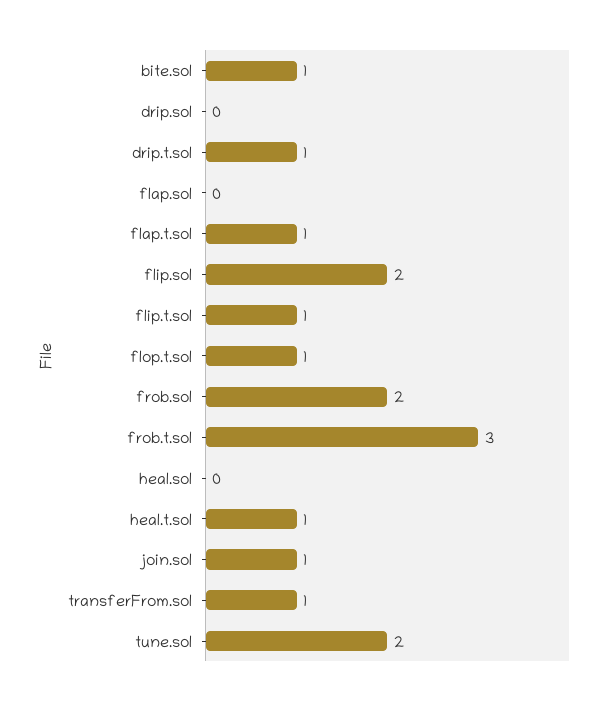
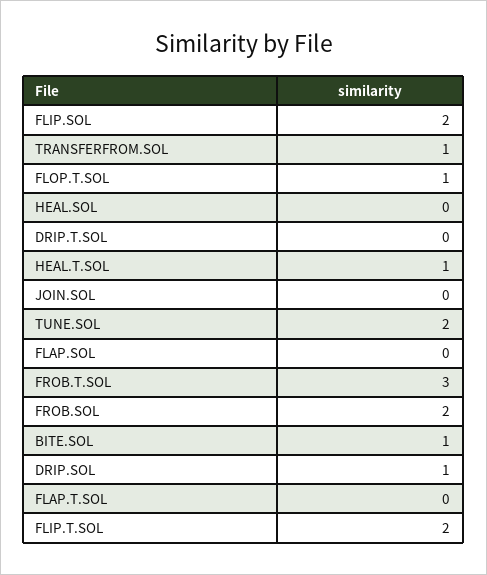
drip.sol: 0 -> 1
drip.t.sol: 1 -> 0
flap.t.sol: 1 -> 0
flip.t.sol: 1 -> 2
join.sol: 1 -> 0

